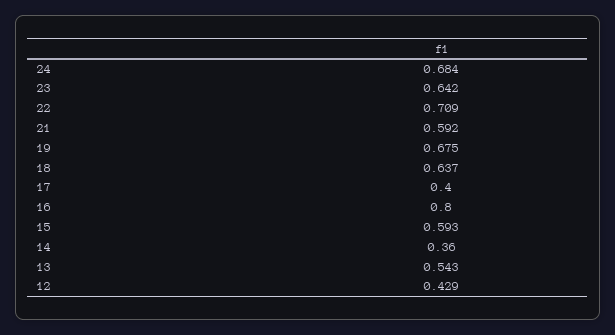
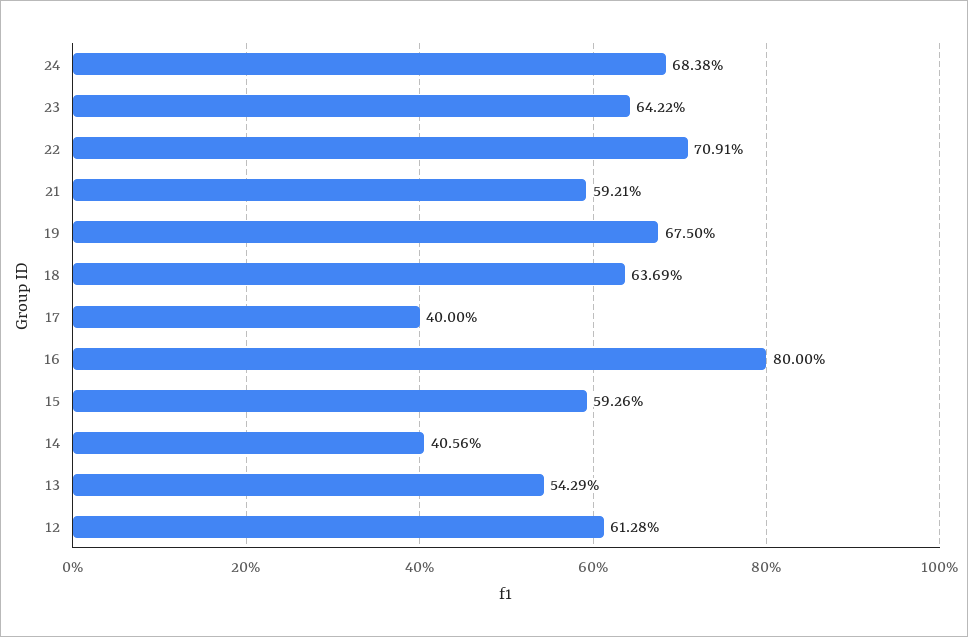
14: 0.36 -> 0.4056
12: 0.429 -> 0.6128

